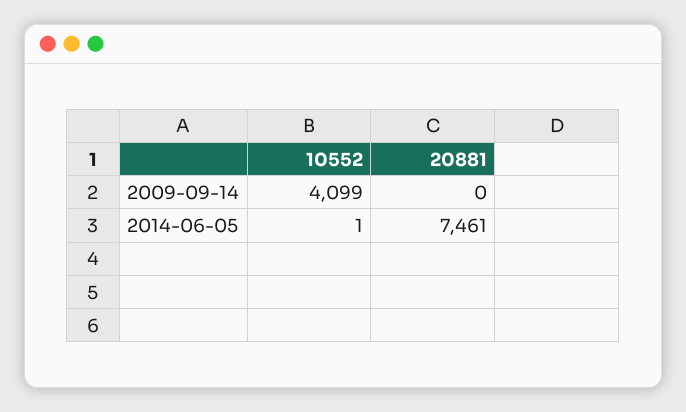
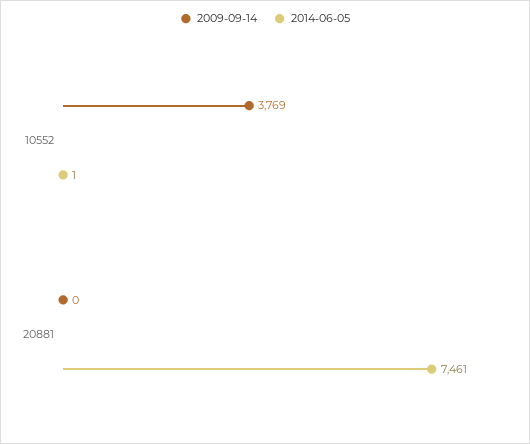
2009-09-14, 10552: 4099 -> 3769

